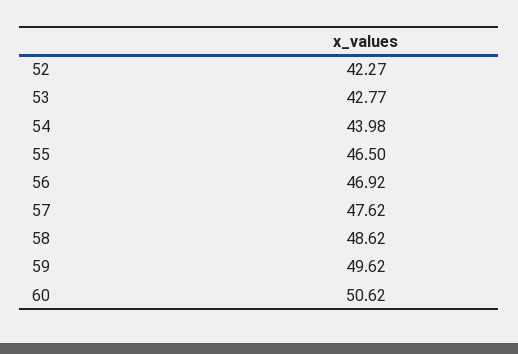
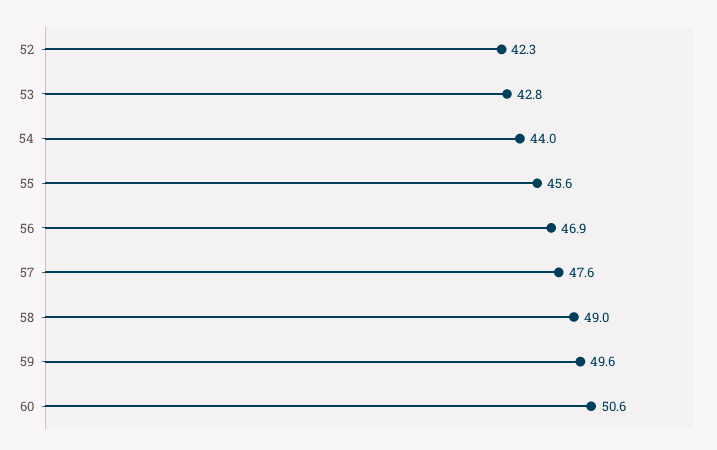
55: 46.5 -> 45.6
58: 48.62 -> 49

